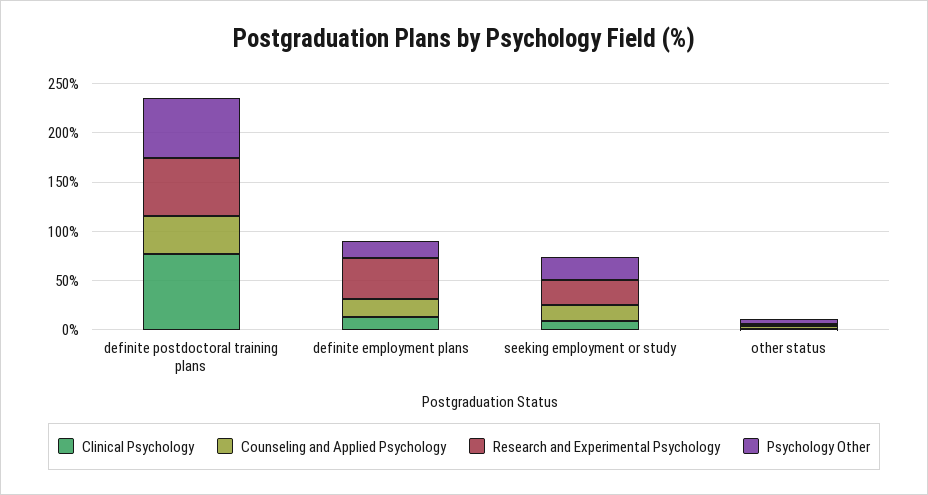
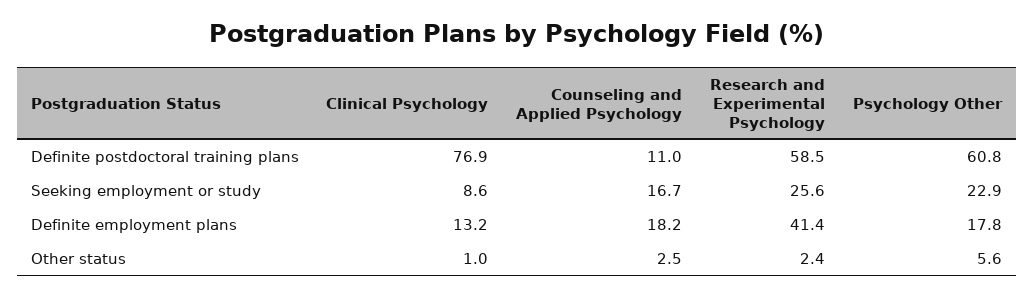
Counseling and Applied Psychology, definite postdoctoral training plans: 40 -> 11

